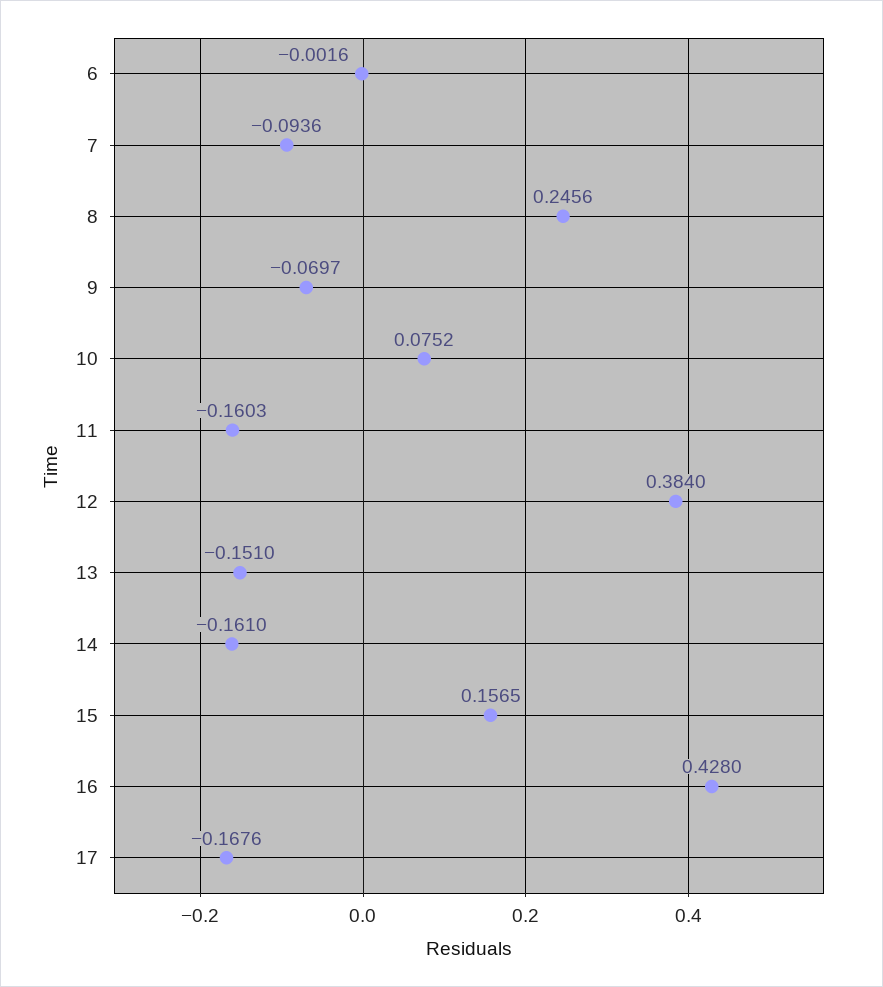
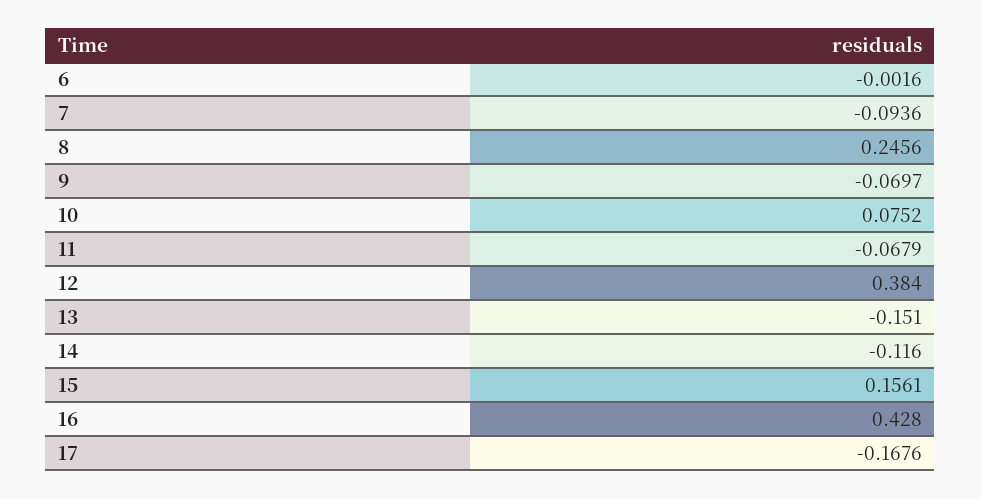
11: -0.1603 -> -0.0679
14: -0.161 -> -0.116
15: 0.1565 -> 0.1561

